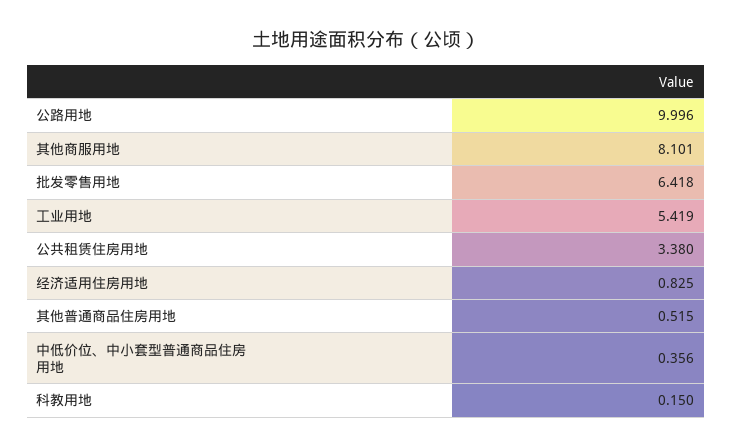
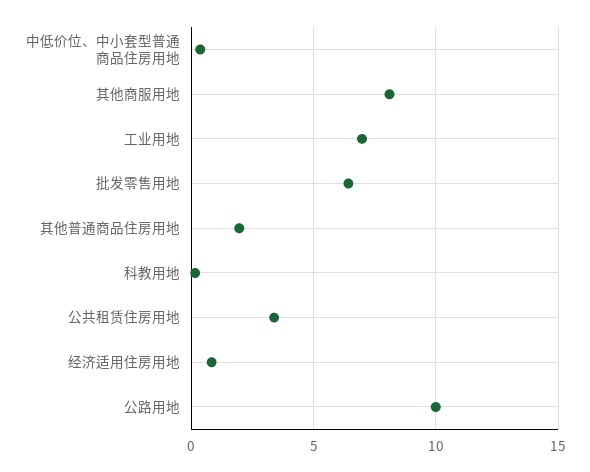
工业用地: 5.419 -> 7
其他普通商品住房用地: 0.515 -> 2

